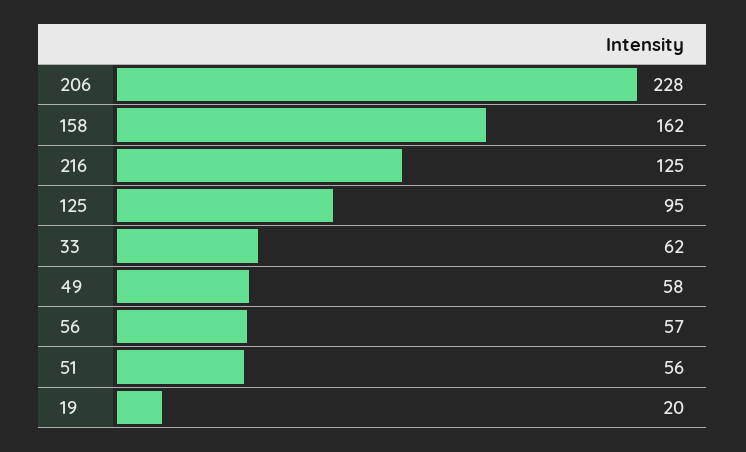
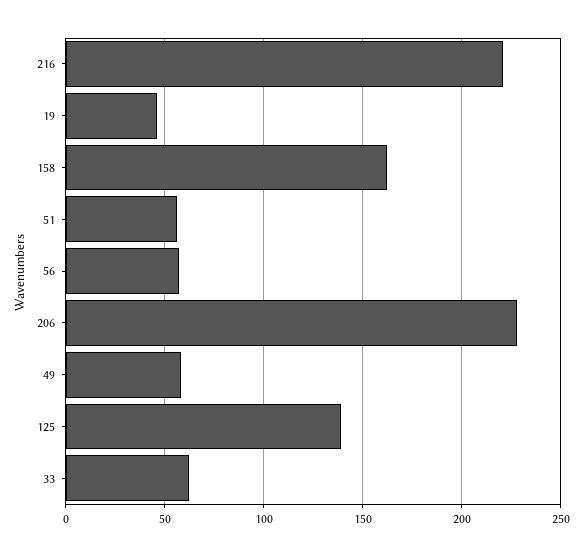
216: 125 -> 220
125: 95 -> 140
19: 20 -> 45

